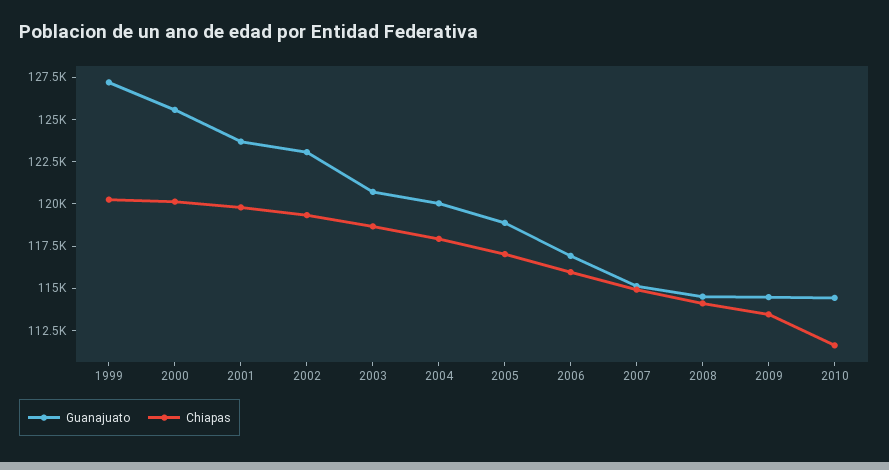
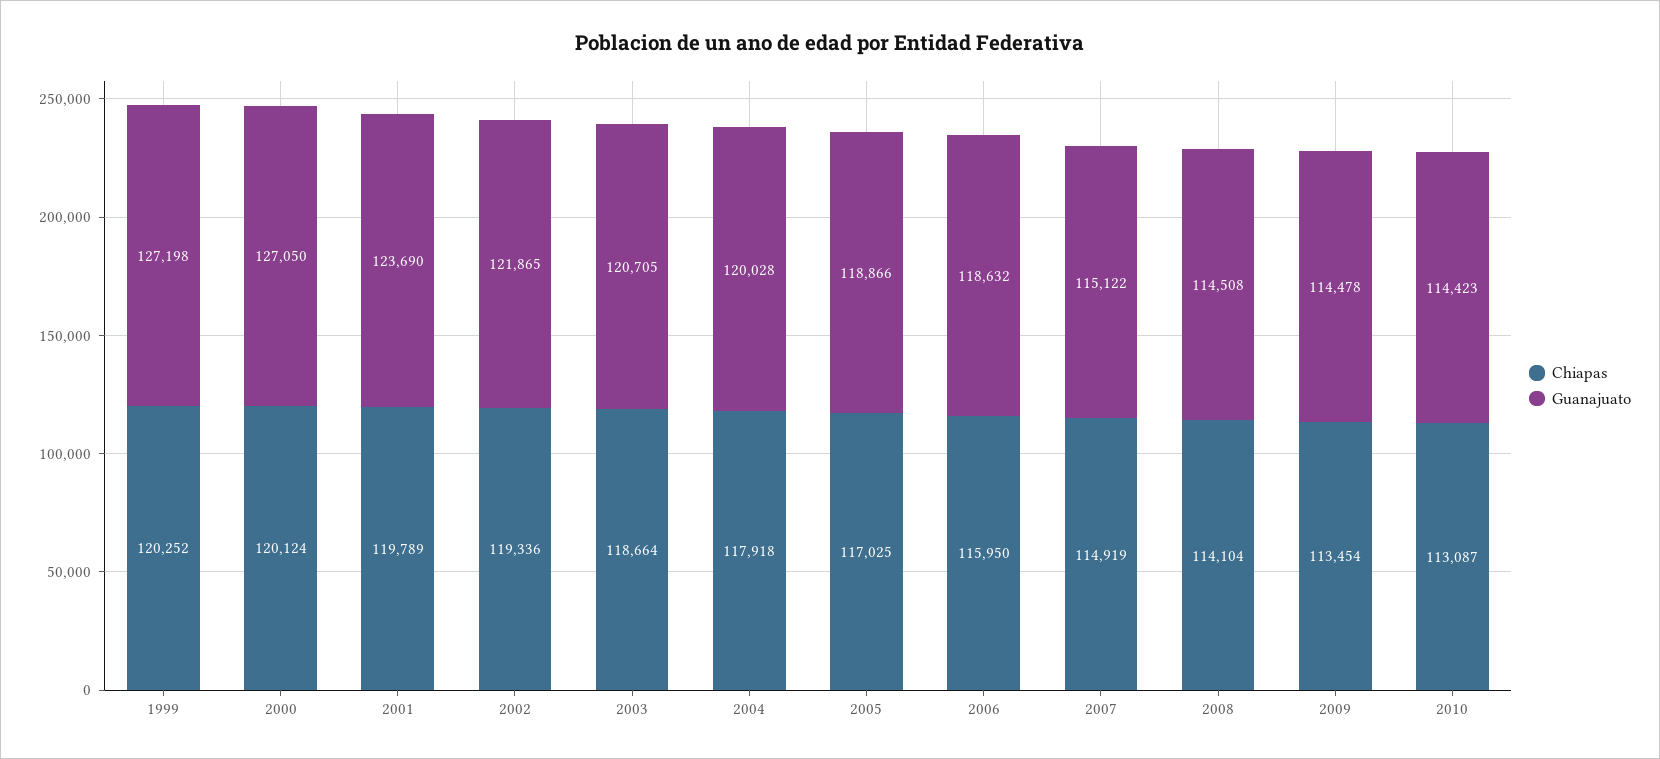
Guanajuato, 2000: 125500 -> 127050
Guanajuato, 2002: 123000 -> 121865
Guanajuato, 2006: 117000 -> 118632
Chiapas, 2010: 111500 -> 113087

